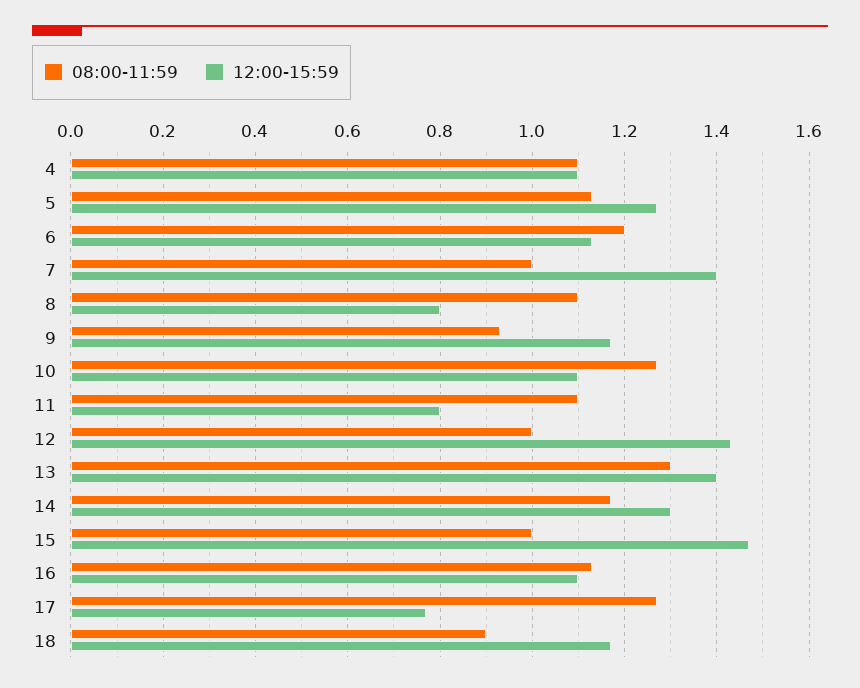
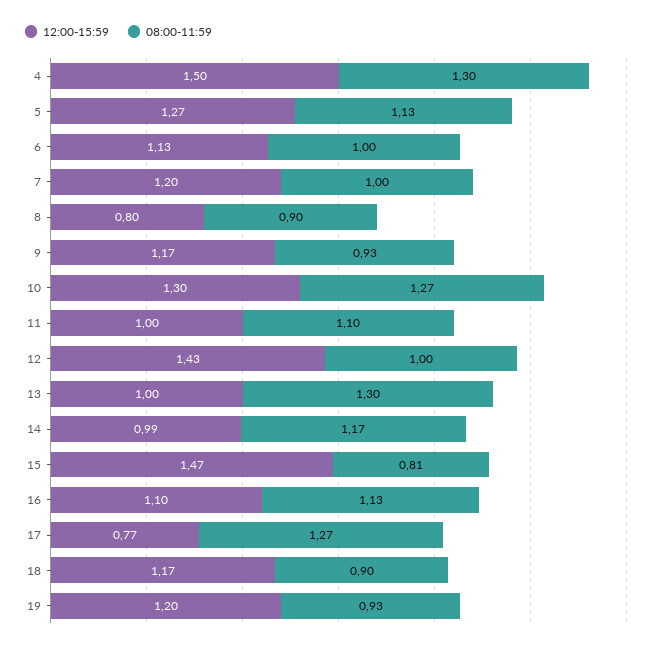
08:00-11:59, 4: 1.1 -> 1.3
12:00-15:59, 4: 1.1 -> 1.5
08:00-11:59, 6: 1.2 -> 1
12:00-15:59, 7: 1.4 -> 1.2
08:00-11:59, 8: 1.1 -> 0.9
12:00-15:59, 10: 1.1 -> 1.3
12:00-15:59, 11: 0.8 -> 1
12:00-15:59, 13: 1.4 -> 1
12:00-15:59, 14: 1.3 -> 0.99
08:00-11:59, 15: 1 -> 0.81
12:00-15:59, 19: none -> 1.2
08:00-11:59, 19: none -> 0.93

